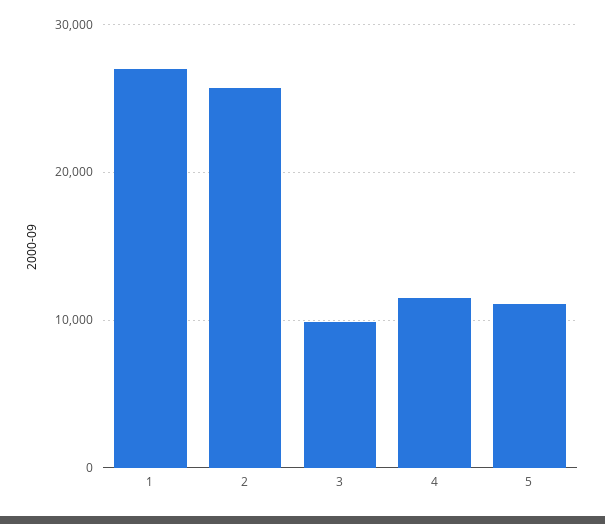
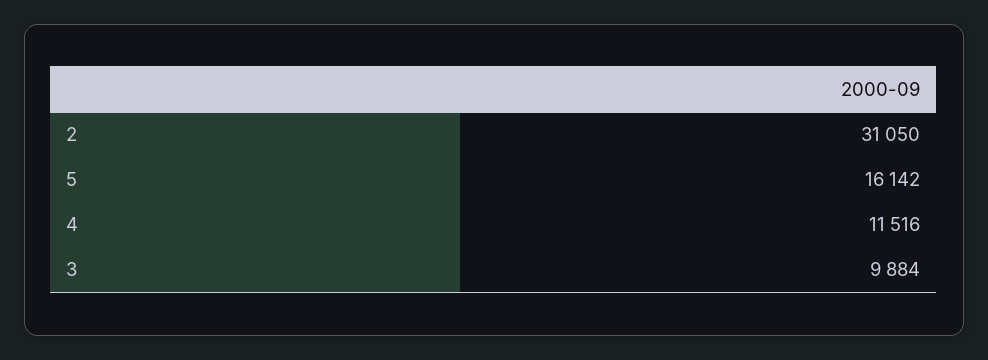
1: 27000 -> none
2: 26000 -> 31050
5: 11000 -> 16142

